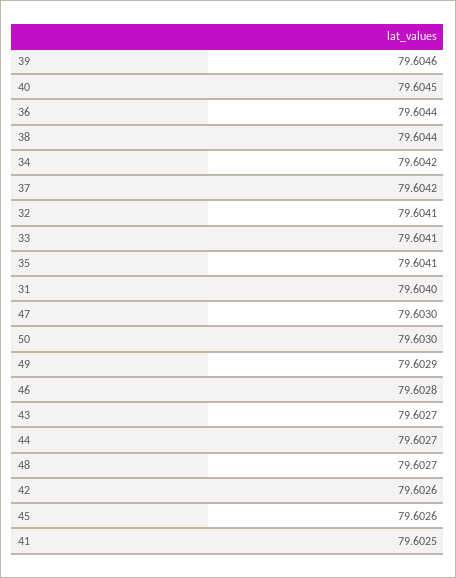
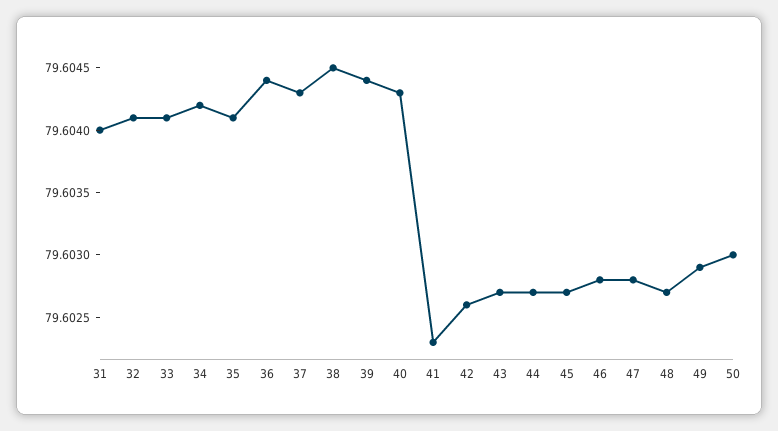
39: 79.6046 -> 79.6044
40: 79.6045 -> 79.6043
38: 79.6044 -> 79.6045
37: 79.6042 -> 79.6043
47: 79.603 -> 79.6028
45: 79.6026 -> 79.6027
41: 79.6025 -> 79.6023

